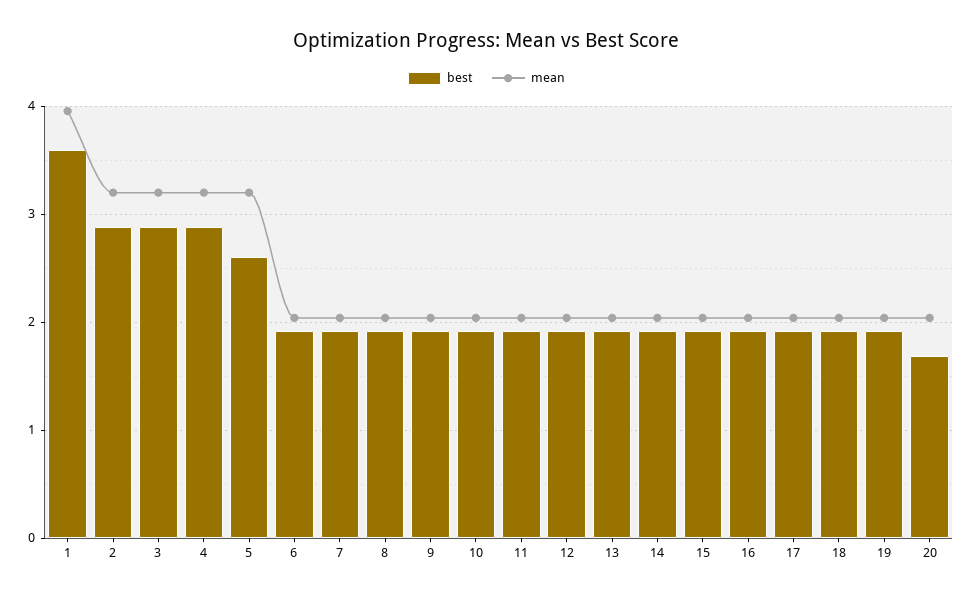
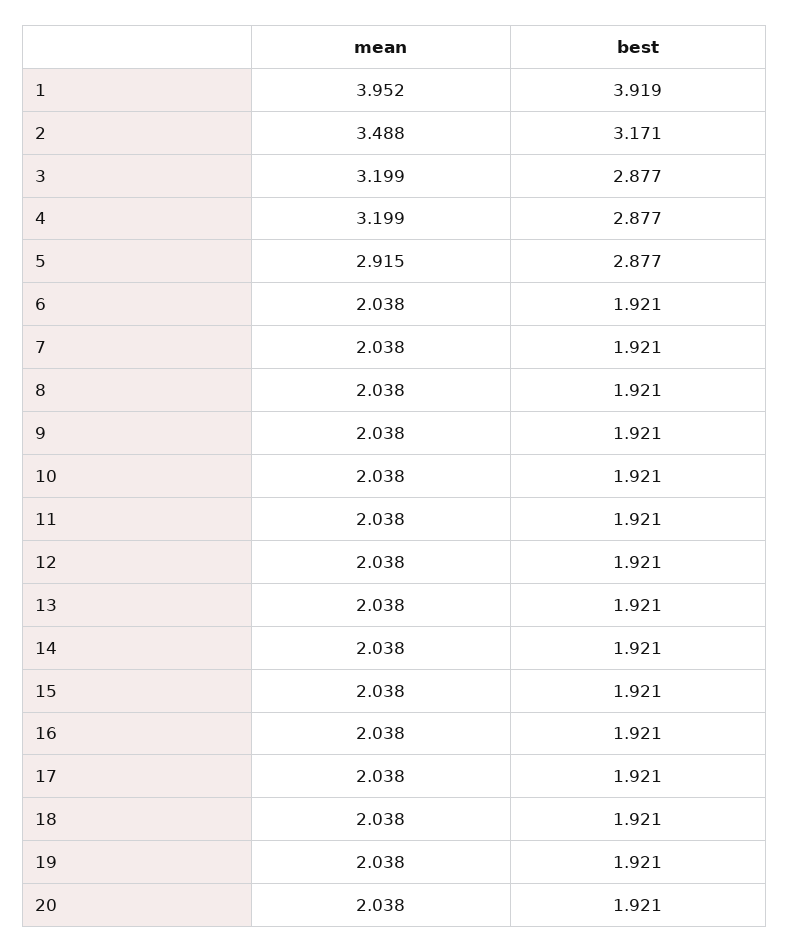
best, 1: 3.6 -> 3.919
best, 2: 2.9 -> 3.171
mean, 2: 3.2 -> 3.488
best, 5: 2.6 -> 2.877
mean, 5: 3.2 -> 2.915
best, 20: 1.7 -> 1.921

